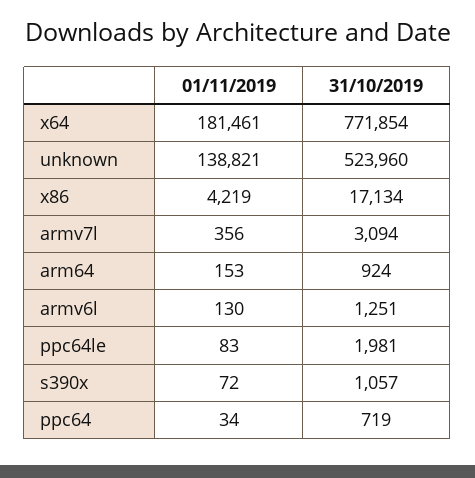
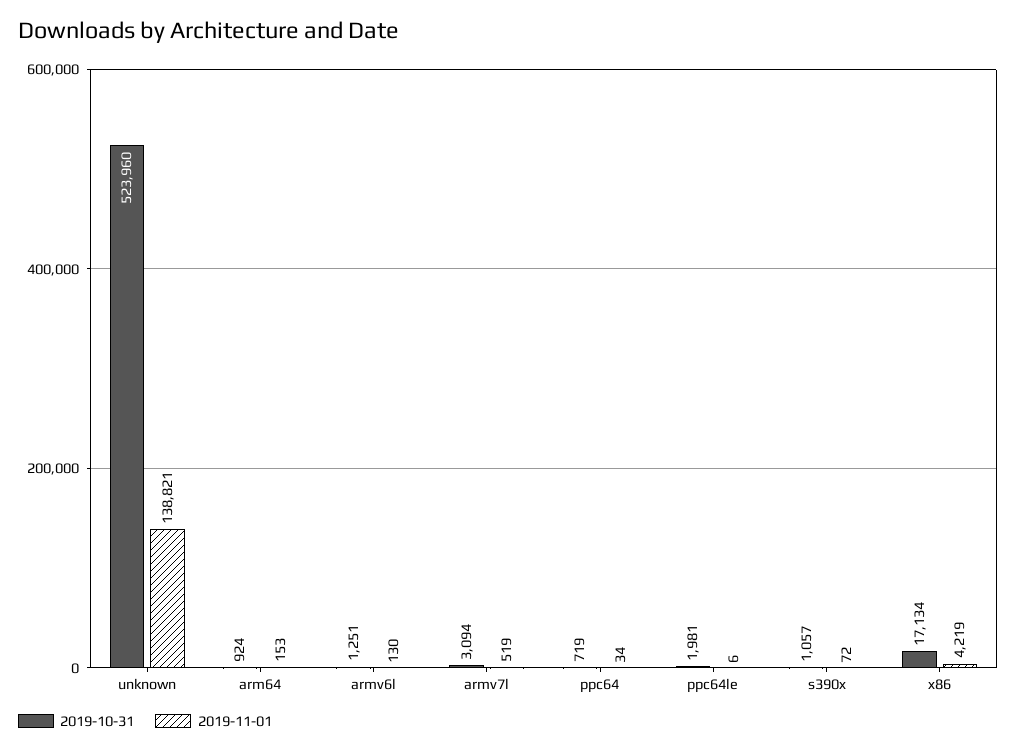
01/11/2019, x64: 181461 -> none
31/10/2019, x64: 771854 -> none
01/11/2019, armv7l: 356 -> 519
01/11/2019, ppc64le: 83 -> 6

